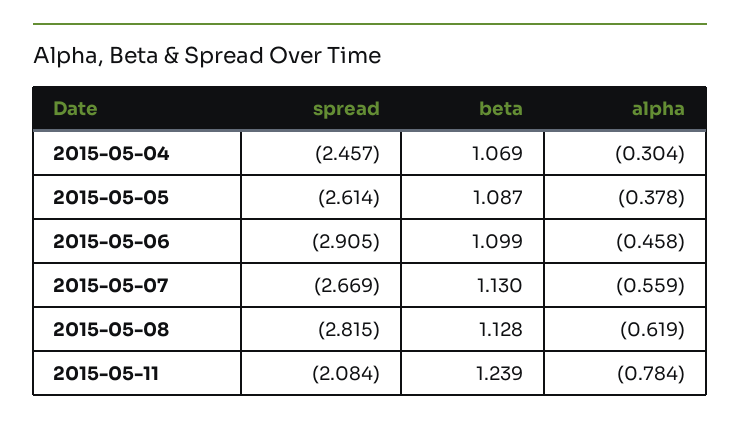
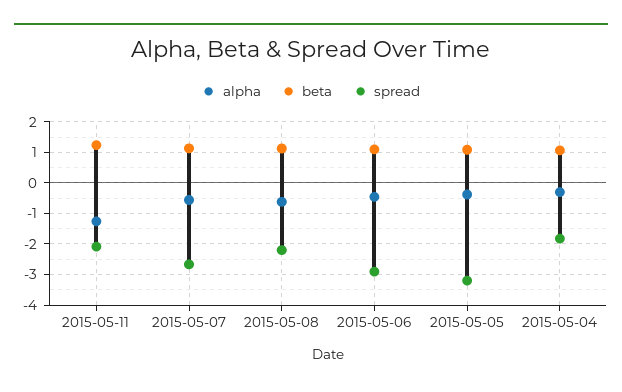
spread, 2015-05-04: -2.457 -> -1.8
spread, 2015-05-05: -2.614 -> -3.2
spread, 2015-05-08: -2.815 -> -2.2
alpha, 2015-05-11: -0.784 -> -1.2

